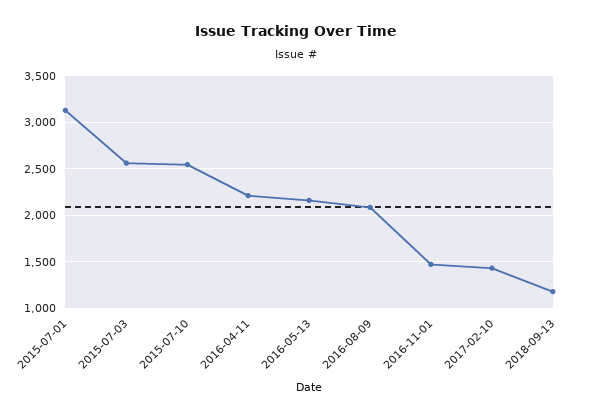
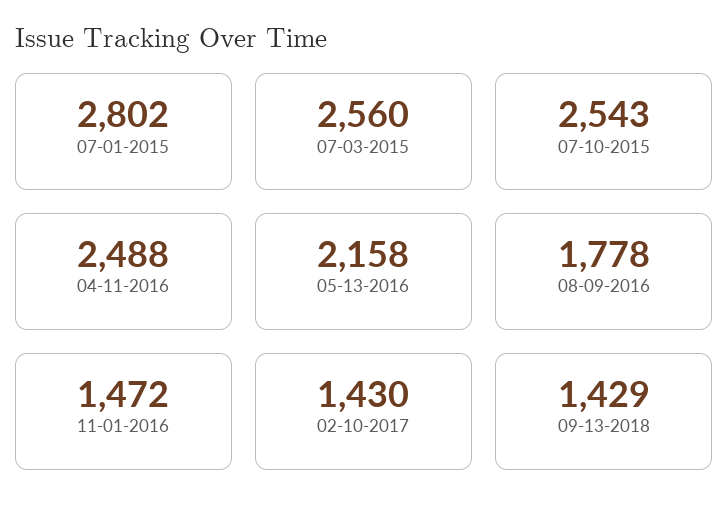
2015-07-01: 3100 -> 2802
2016-04-11: 2200 -> 2488
2016-08-09: 2100 -> 1778
2018-09-13: 1200 -> 1429

